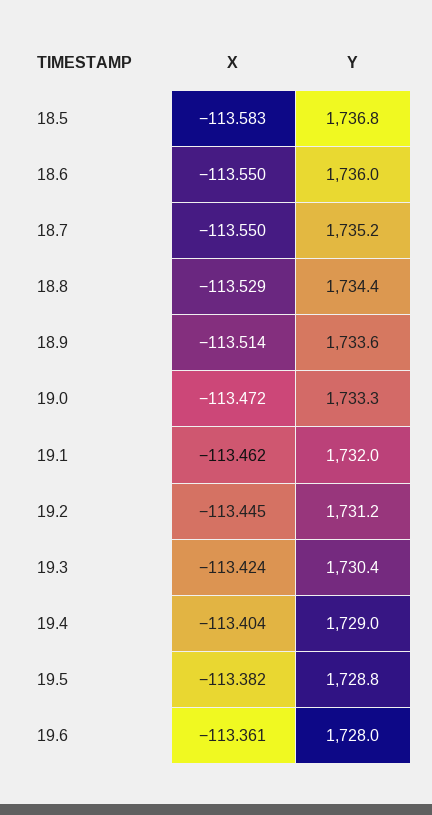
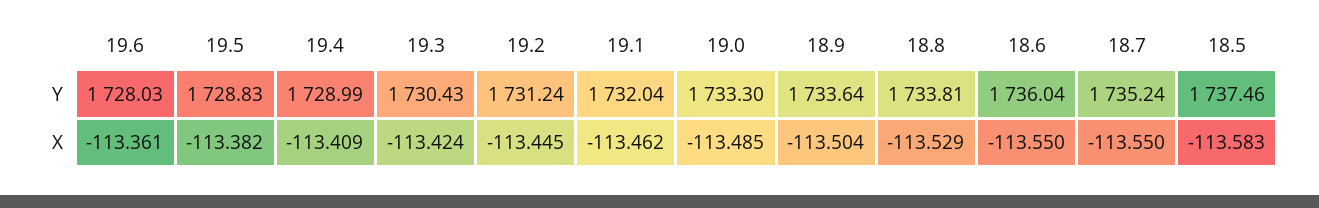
Y, 18.5: 1736.8 -> 1737.46
Y, 18.8: 1734.4 -> 1733.81
X, 18.9: -113.514 -> -113.504
X, 19.0: -113.472 -> -113.485
X, 19.4: -113.404 -> -113.409

